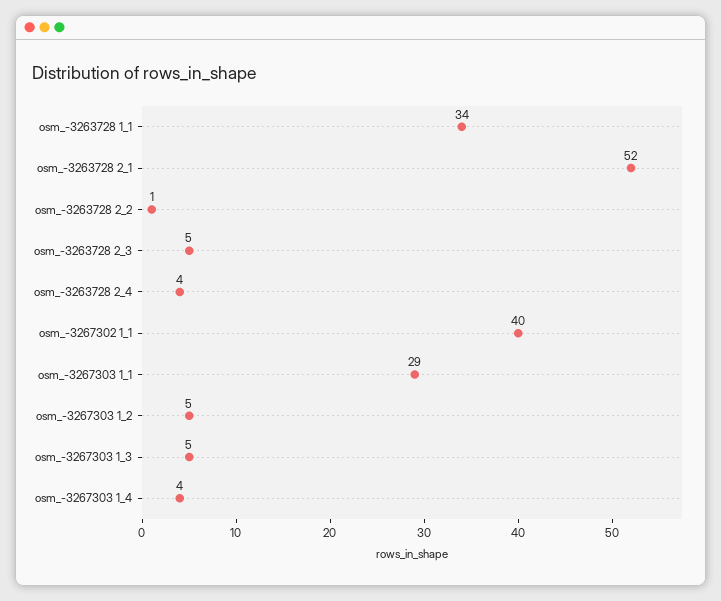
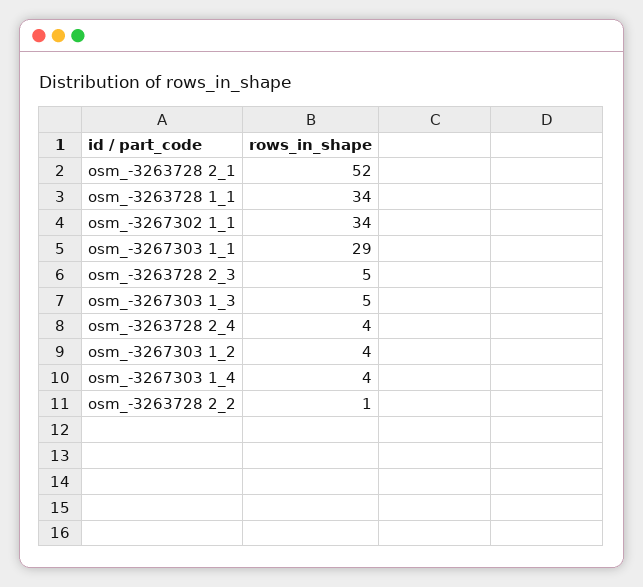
osm_-3267302 1_1: 40 -> 34
osm_-3267303 1_2: 5 -> 4

